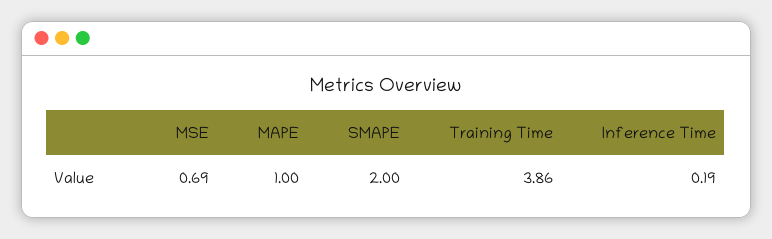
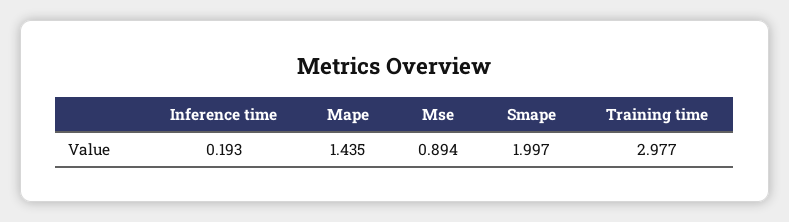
MSE: 0.69 -> 0.894
MAPE: 1 -> 1.435
Training Time: 3.86 -> 2.977

